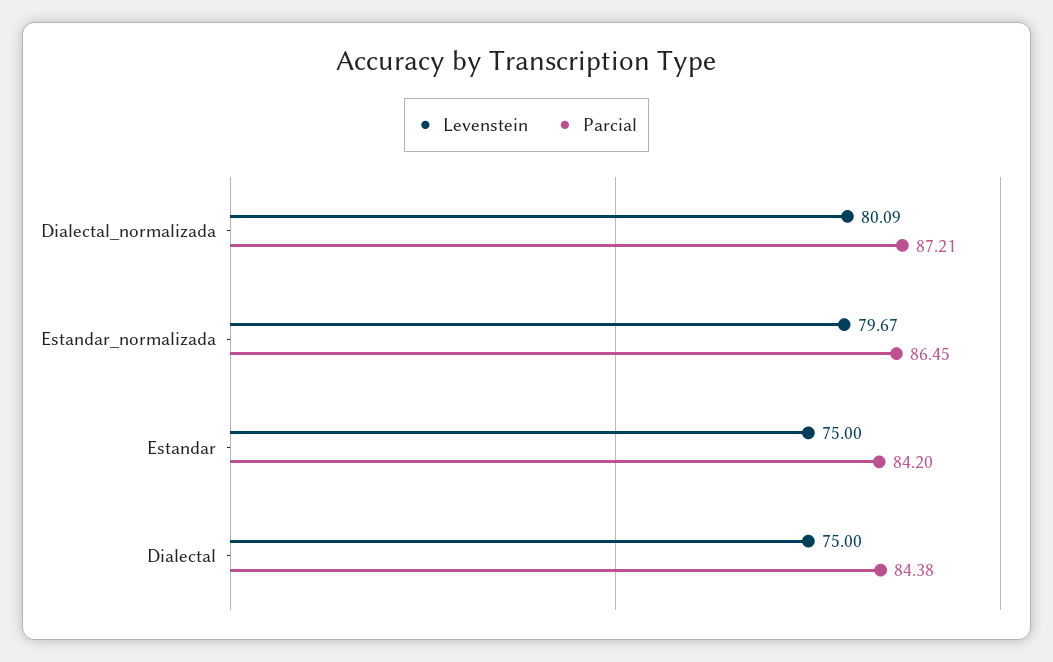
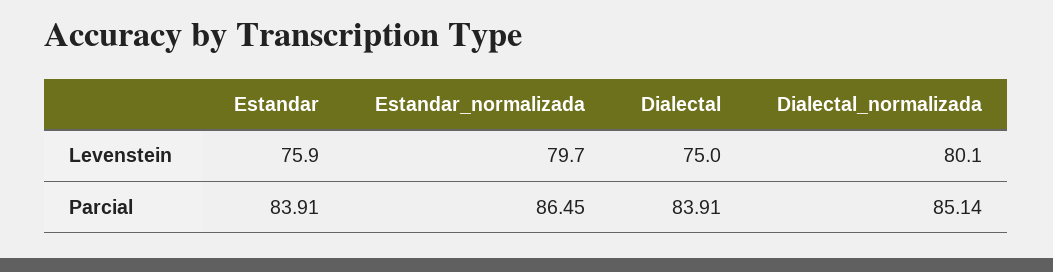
Parcial, Dialectal_normalizada: 87.21 -> 85.14
Levenstein, Estandar: 75 -> 75.9
Parcial, Estandar: 84.2 -> 83.91
Parcial, Dialectal: 84.38 -> 83.91

